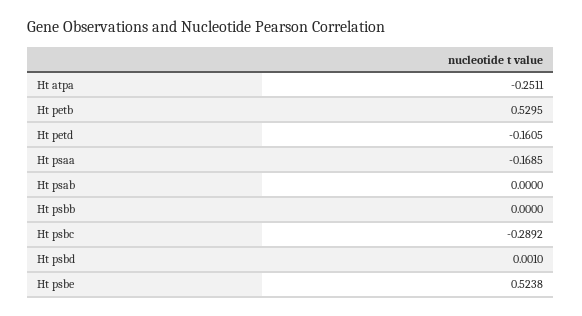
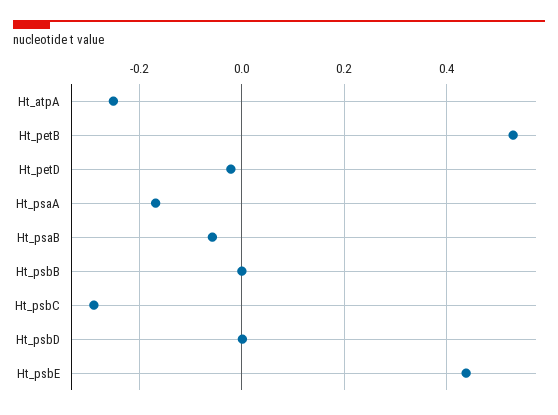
Ht petd: -0.1605 -> -0.02
Ht psab: 0 -> -0.06
Ht psbe: 0.5238 -> 0.44

